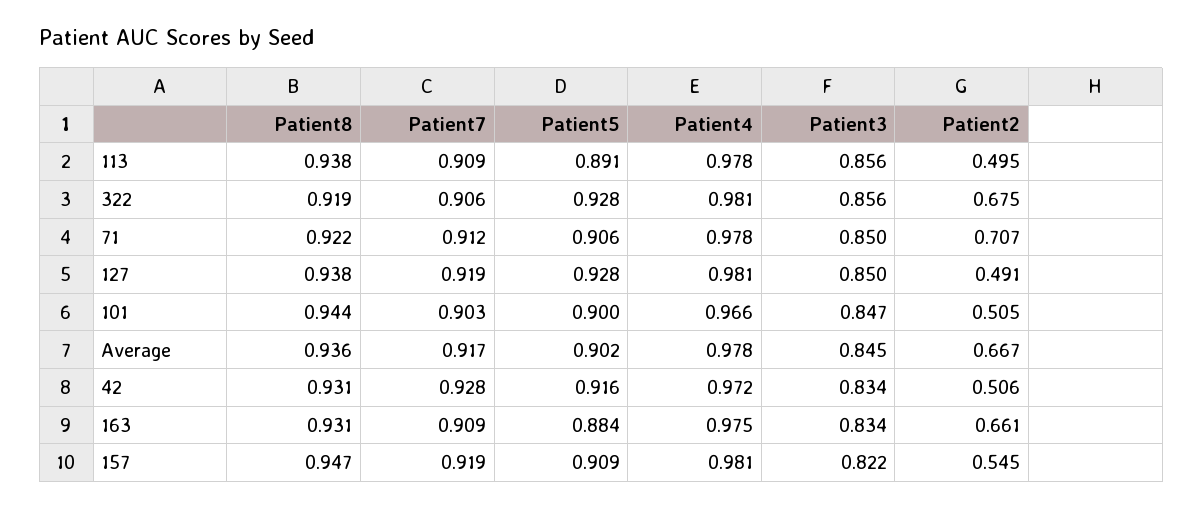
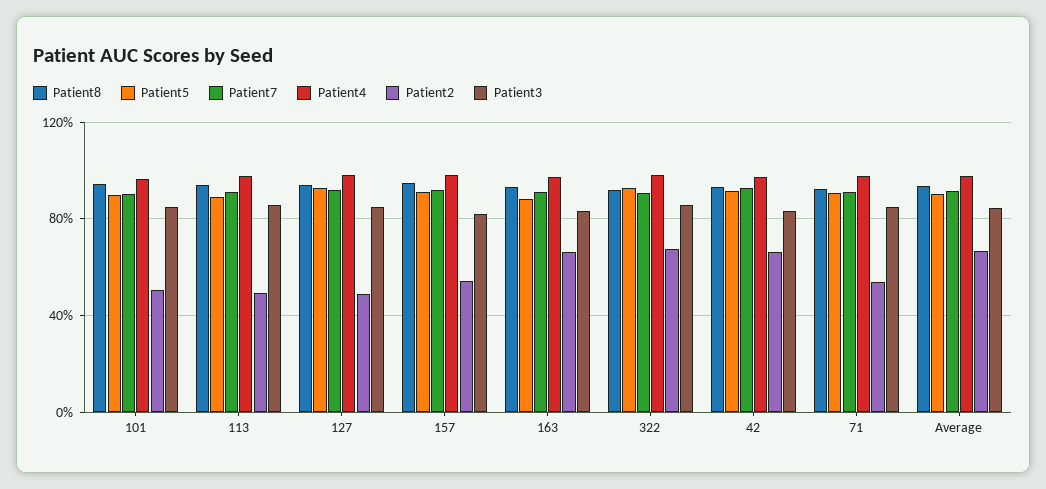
Patient2, 71: 0.707 -> 0.55
Patient2, 42: 0.506 -> 0.65

